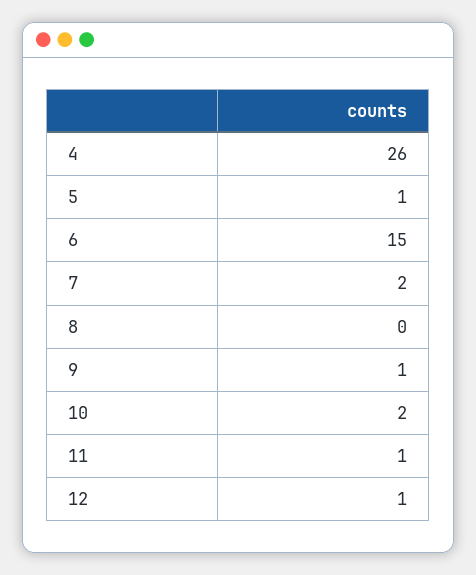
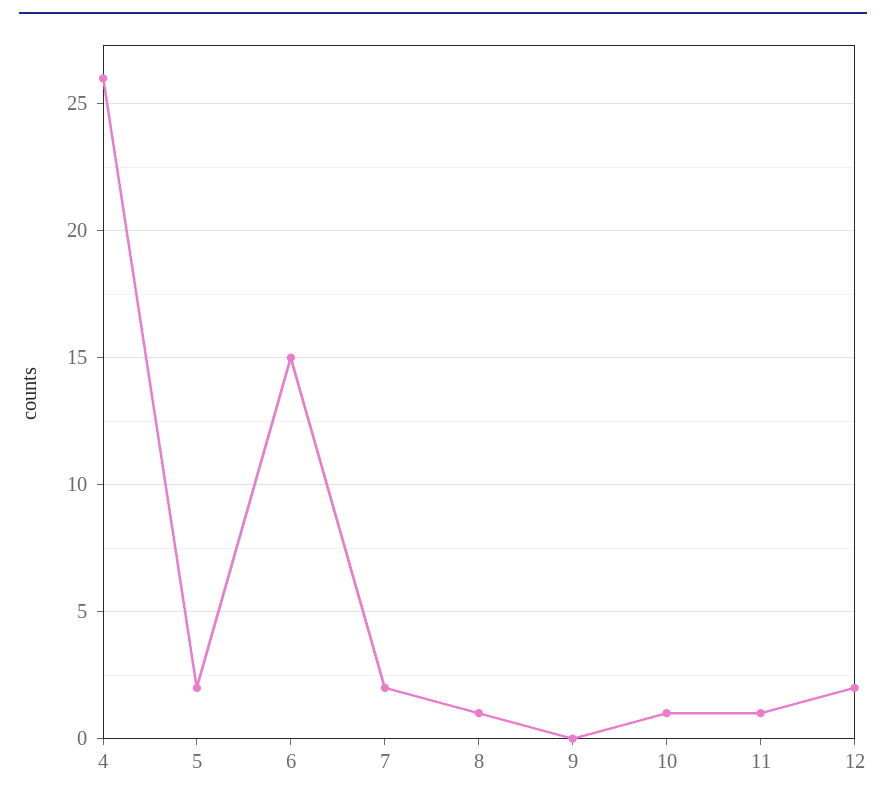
5: 1 -> 2
8: 0 -> 1
9: 1 -> 0
10: 2 -> 1
12: 1 -> 2

